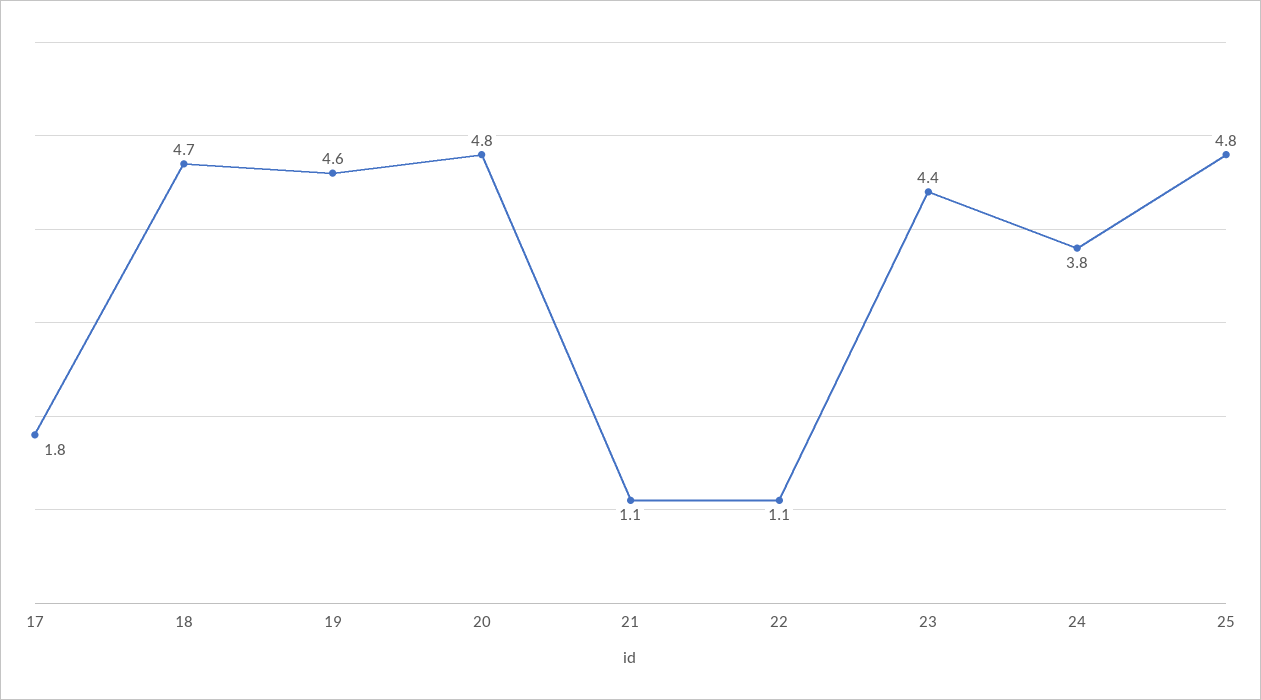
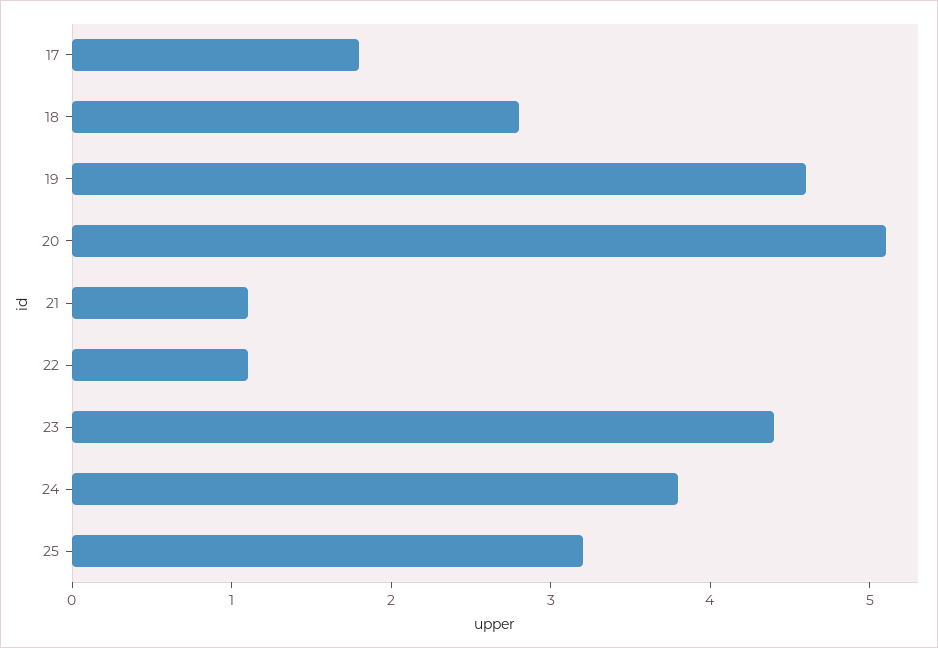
18: 4.7 -> 2.8
20: 4.8 -> 5.1
25: 4.8 -> 3.2

